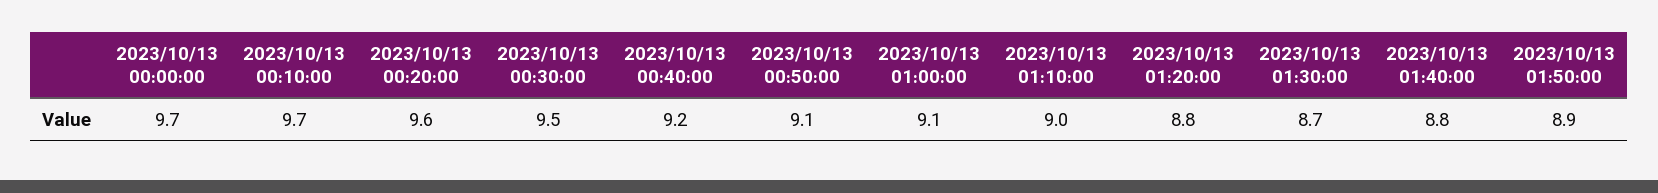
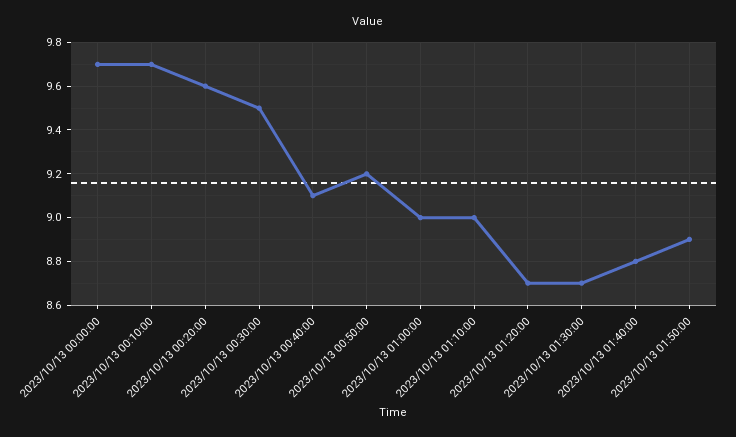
2023/10/13 00:40:00: 9.2 -> 9.1
2023/10/13 00:50:00: 9.1 -> 9.2
2023/10/13 01:00:00: 9.1 -> 9
2023/10/13 01:20:00: 8.8 -> 8.7

